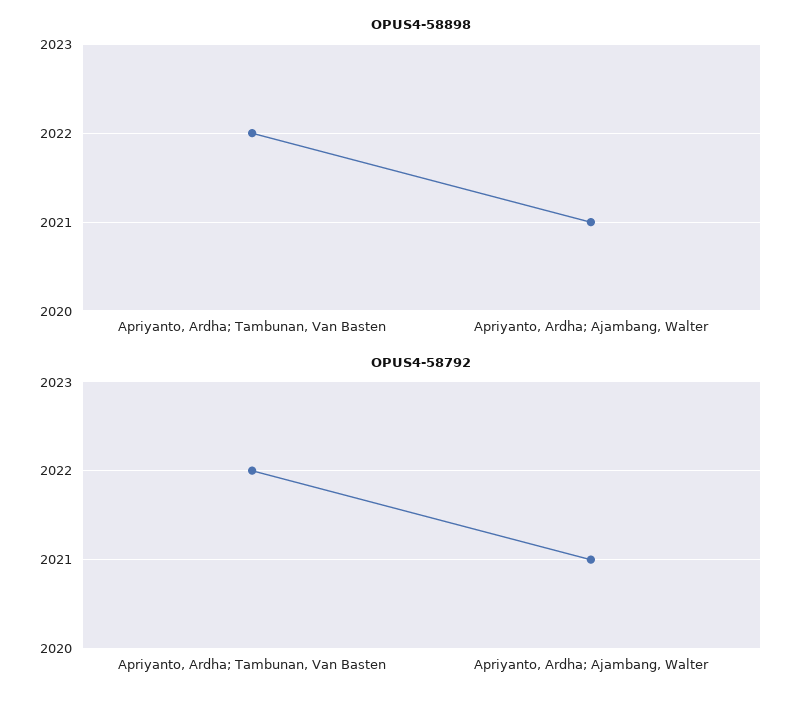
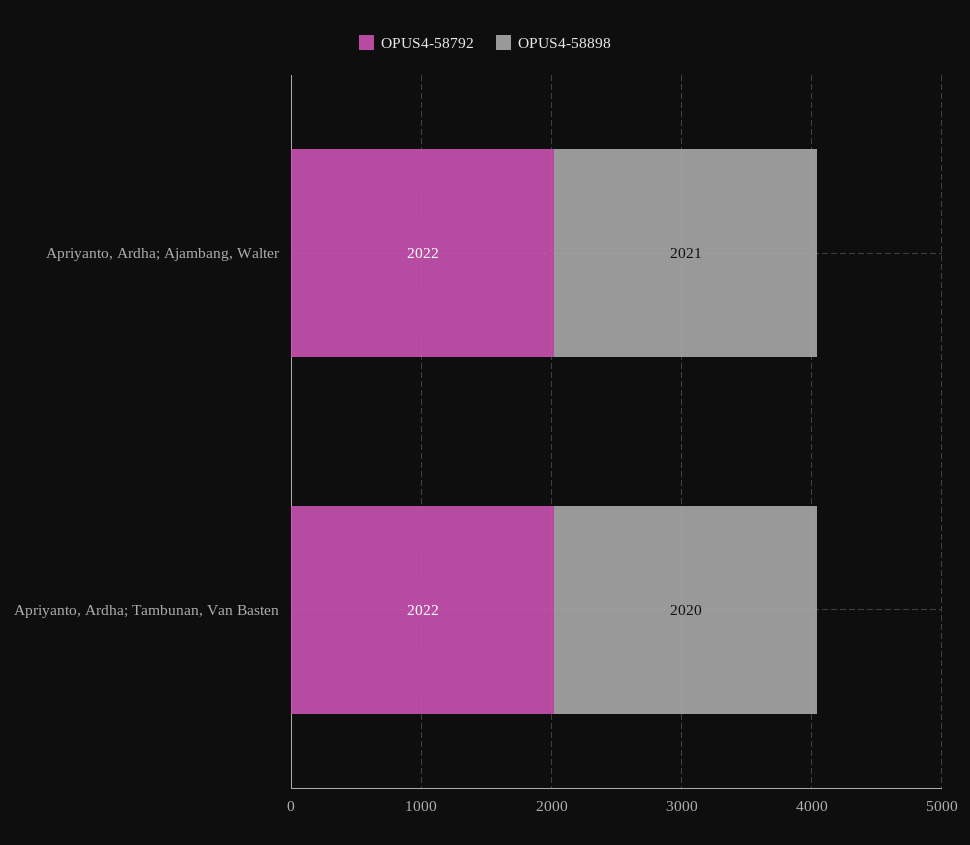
OPUS4-58898, Apriyanto, Ardha; Tambunan, Van Basten: 2022 -> 2020
OPUS4-58792, Apriyanto, Ardha; Ajambang, Walter: 2021 -> 2022

